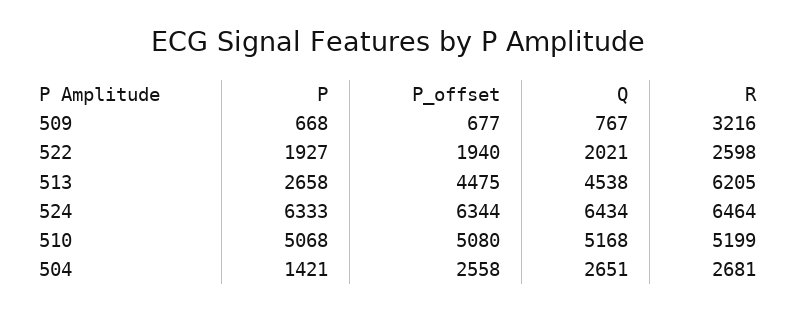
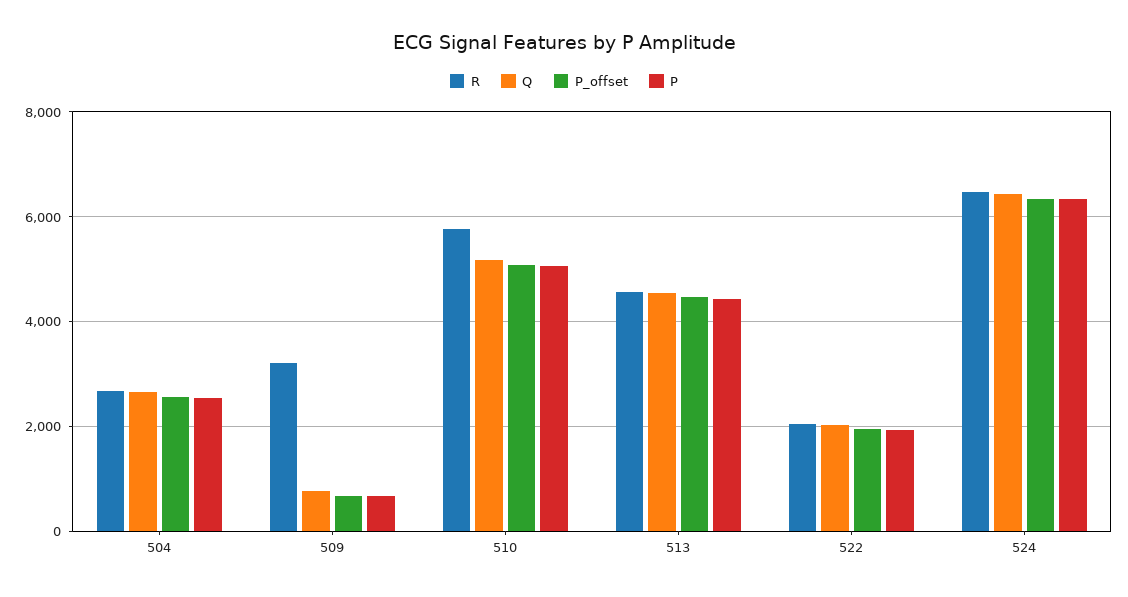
R, 522: 2598 -> 2000
P, 513: 2658 -> 4400
R, 513: 6205 -> 4600
R, 510: 5199 -> 5800
P, 504: 1421 -> 2600

